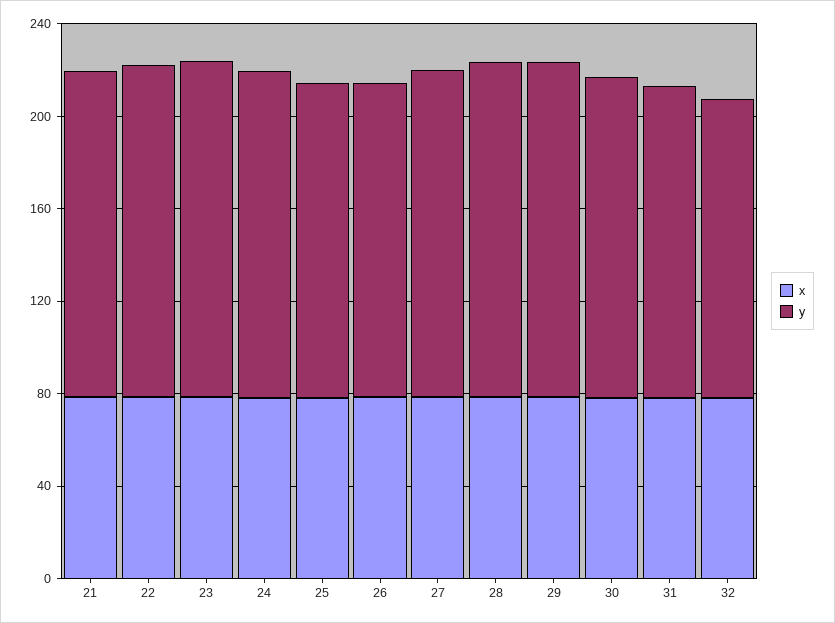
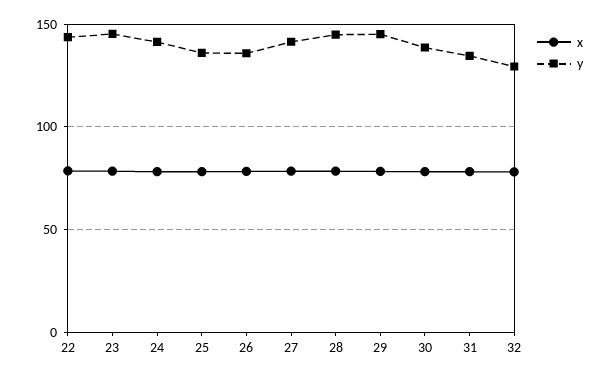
x, 21: 80 -> none
y, 21: 140 -> none

